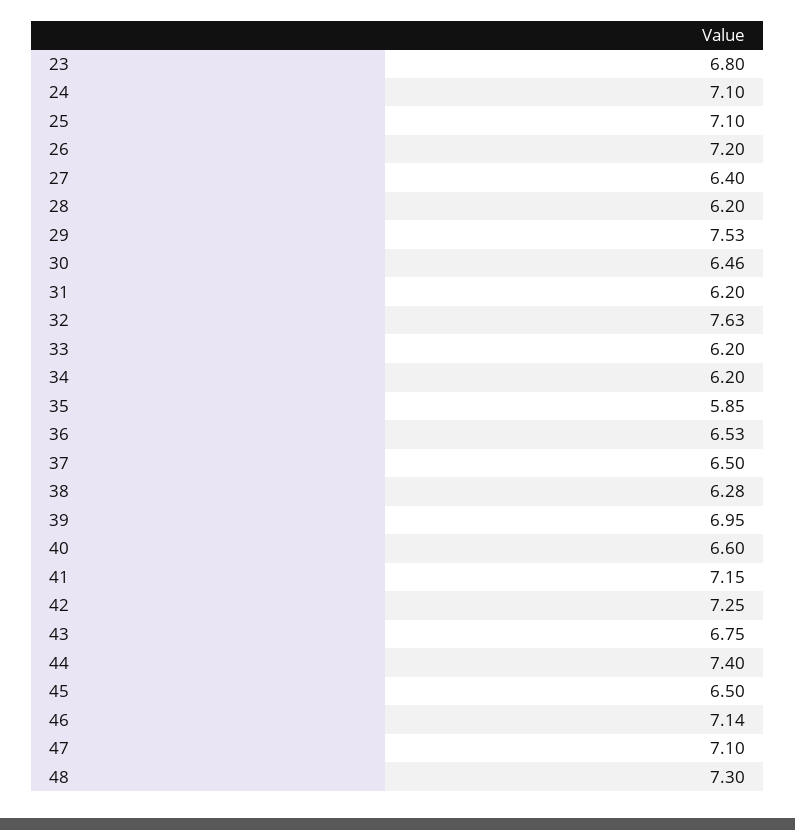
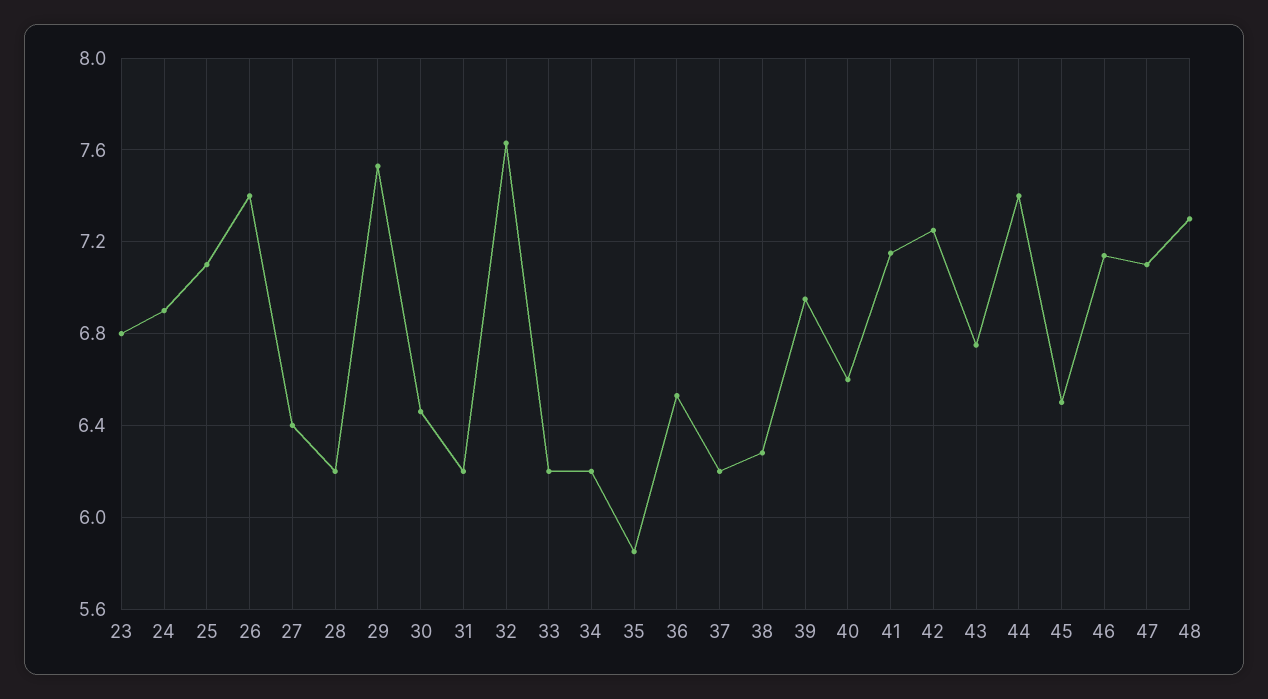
24: 7.1 -> 6.9
26: 7.2 -> 7.4
37: 6.5 -> 6.2

